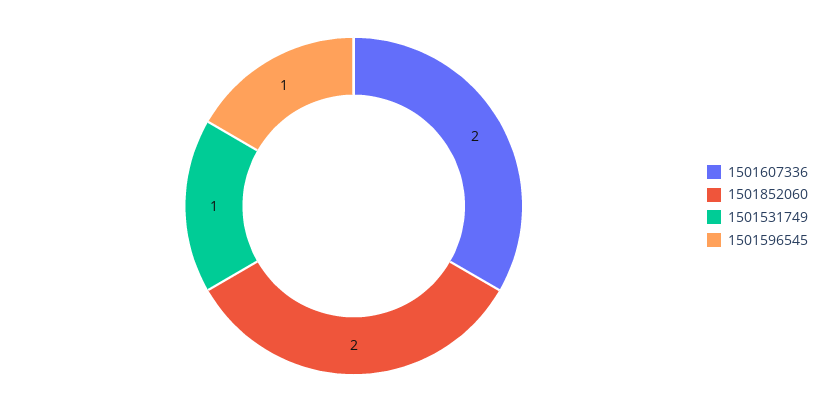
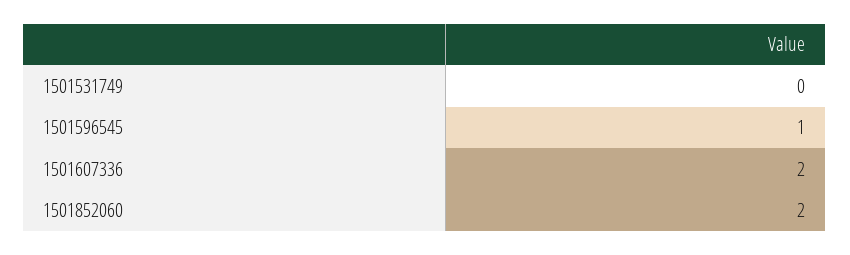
1501531749: 1 -> 0

